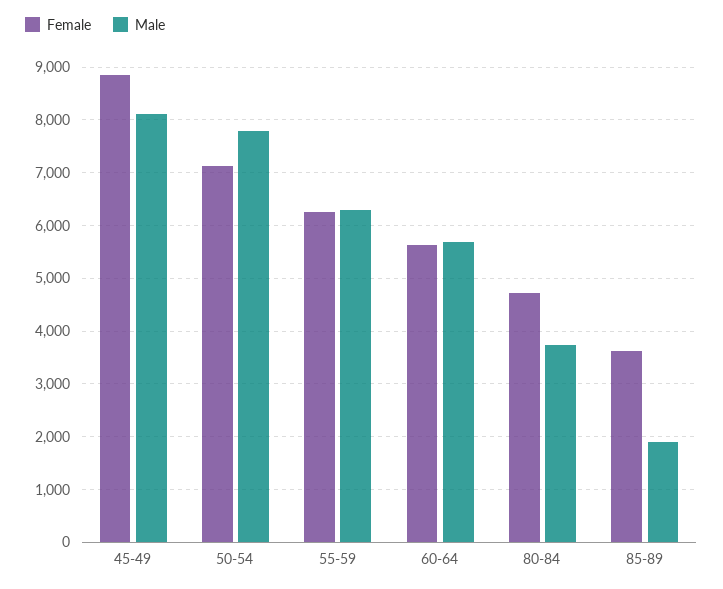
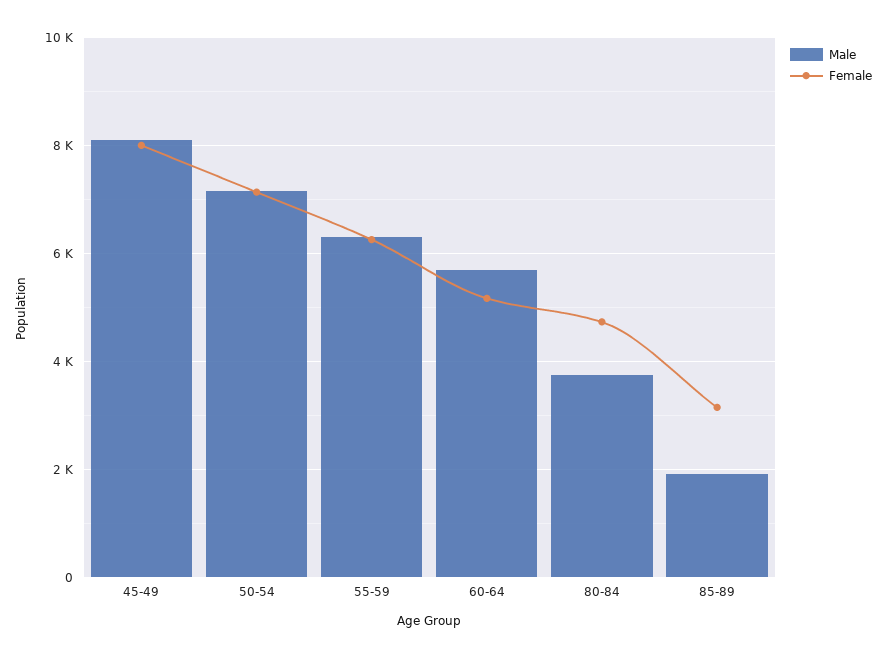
Female, 45-49: 8800 -> 8000
Male, 50-54: 7800 -> 7200
Female, 60-64: 5600 -> 5200
Female, 85-89: 3600 -> 3200

